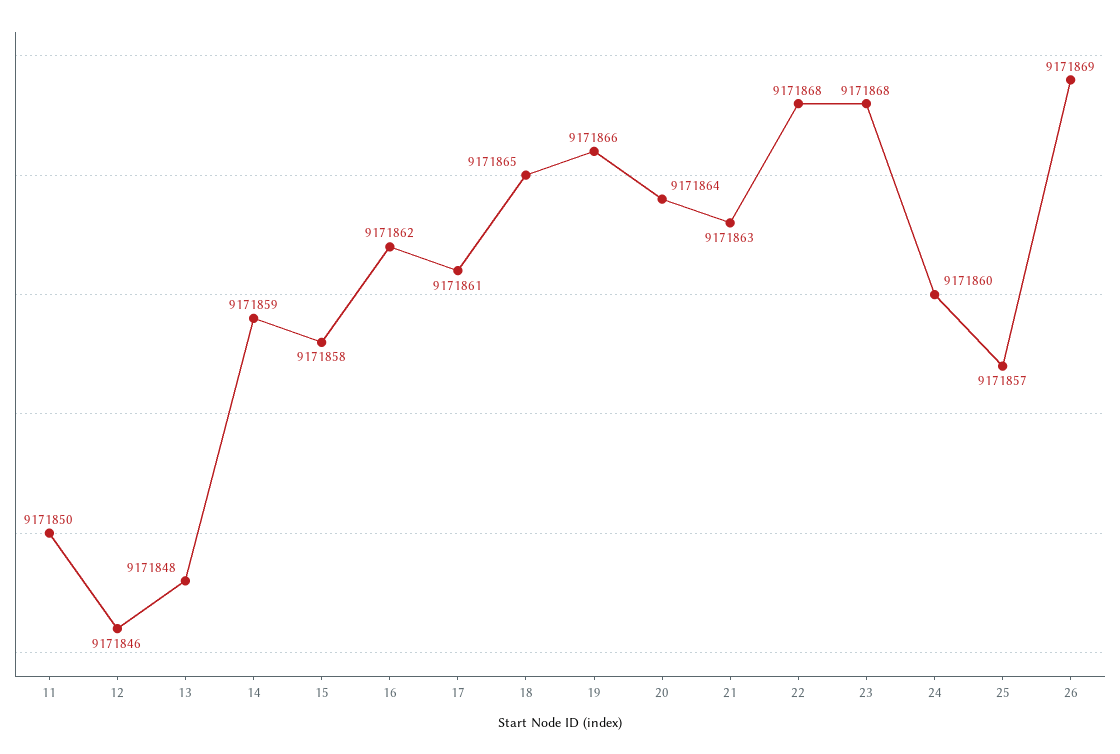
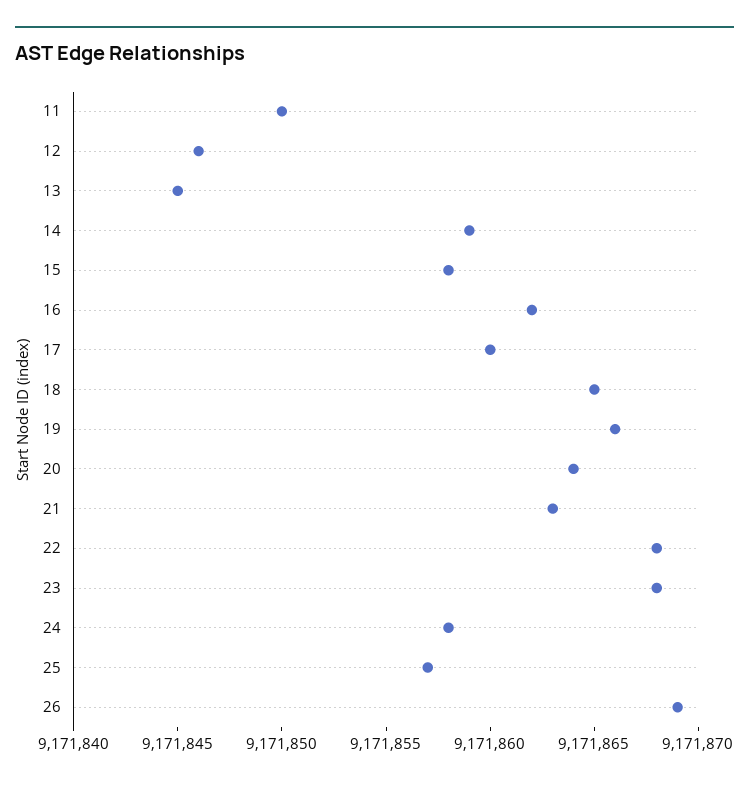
13: 9171848 -> 9171845
17: 9171861 -> 9171860
24: 9171860 -> 9171858

